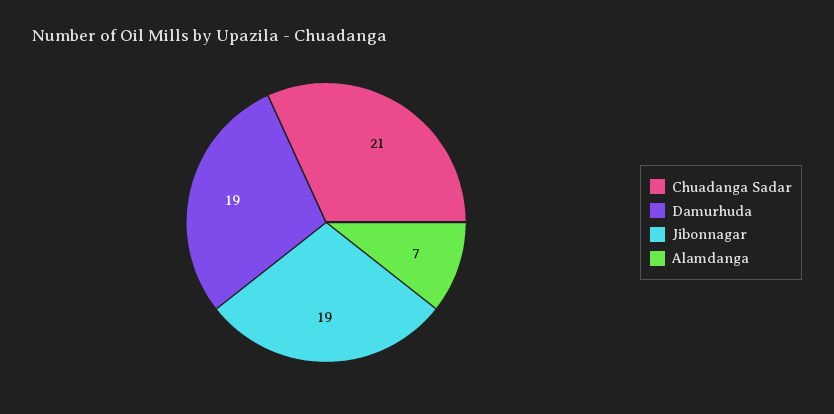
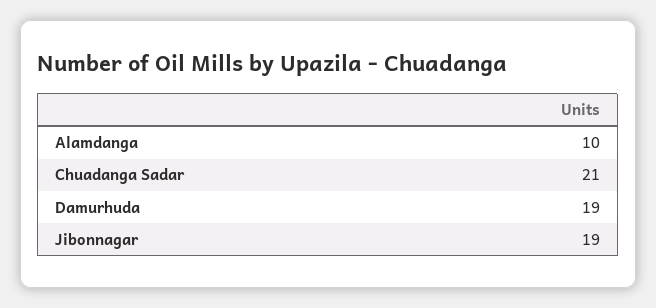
Alamdanga: 7 -> 10

